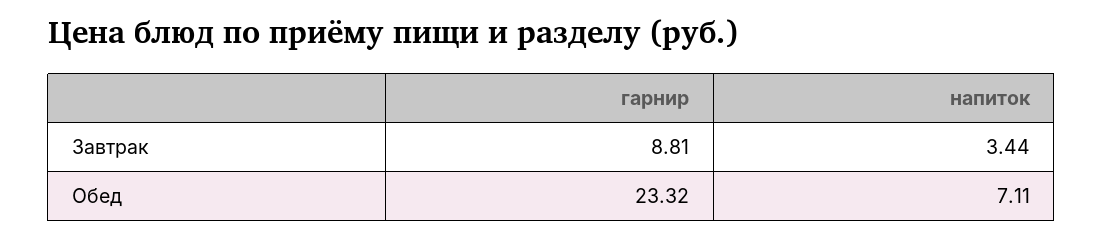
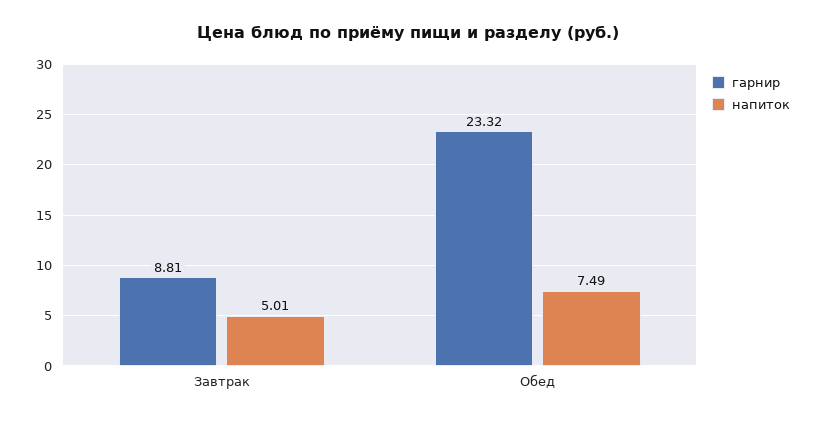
напиток, Завтрак: 3.44 -> 5.01
напиток, Обед: 7.11 -> 7.49

